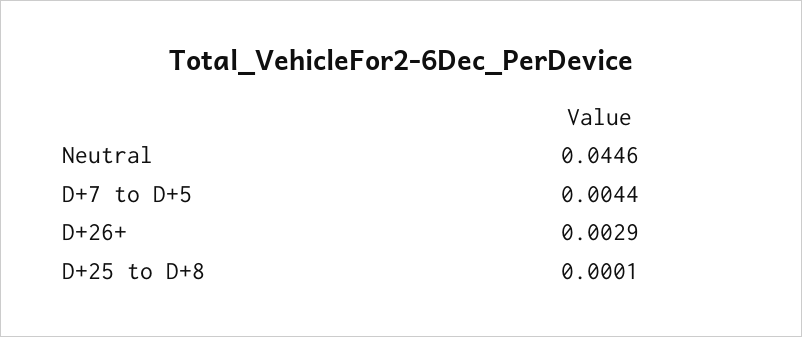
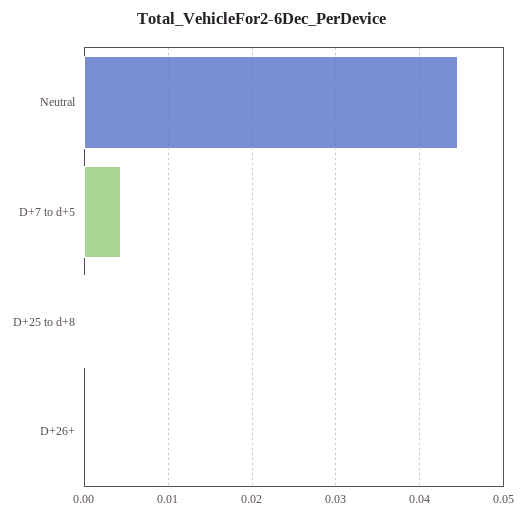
D+26+: 0.0029 -> 0

